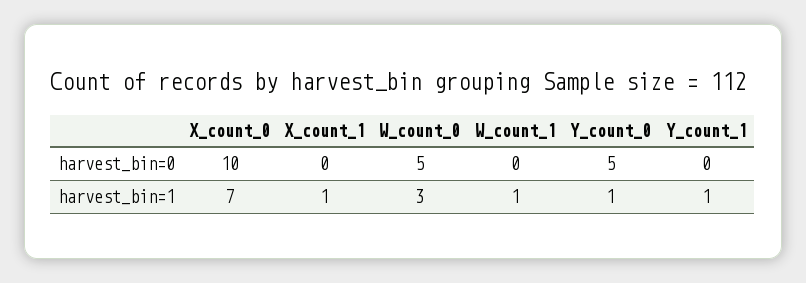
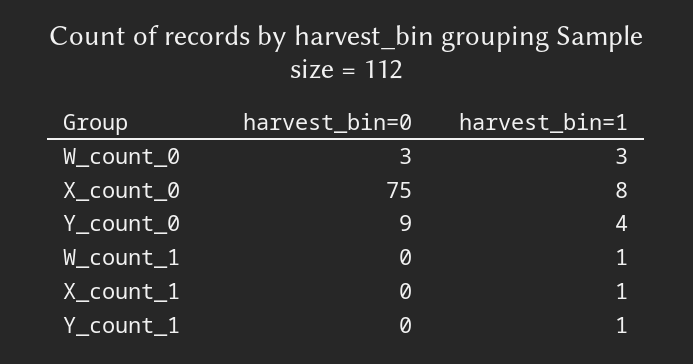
X_count_0, harvest_bin=0: 10 -> 75
W_count_0, harvest_bin=0: 5 -> 3
Y_count_0, harvest_bin=0: 5 -> 9
X_count_0, harvest_bin=1: 7 -> 8
Y_count_0, harvest_bin=1: 1 -> 4

